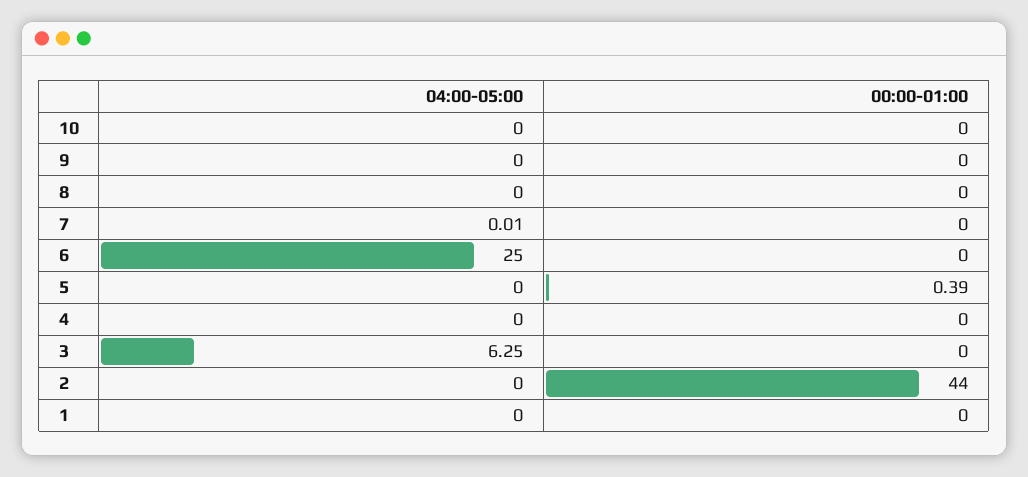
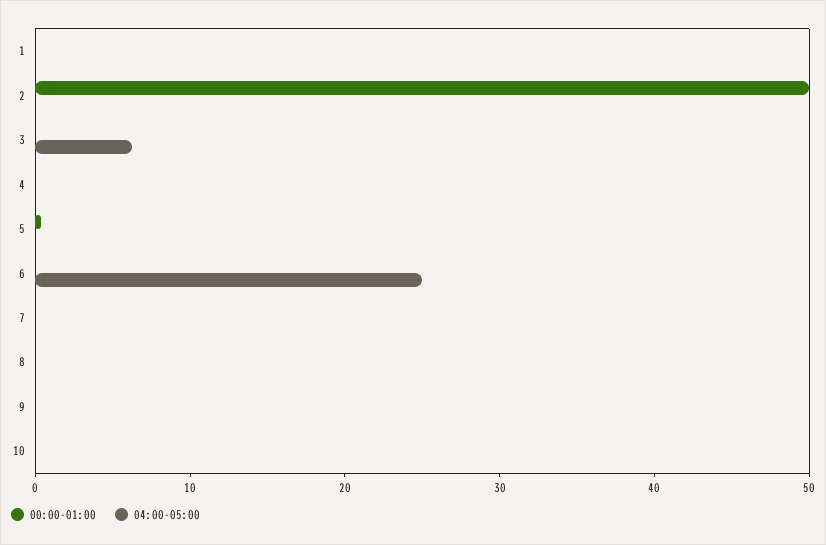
00:00-01:00, 2: 44 -> 50

